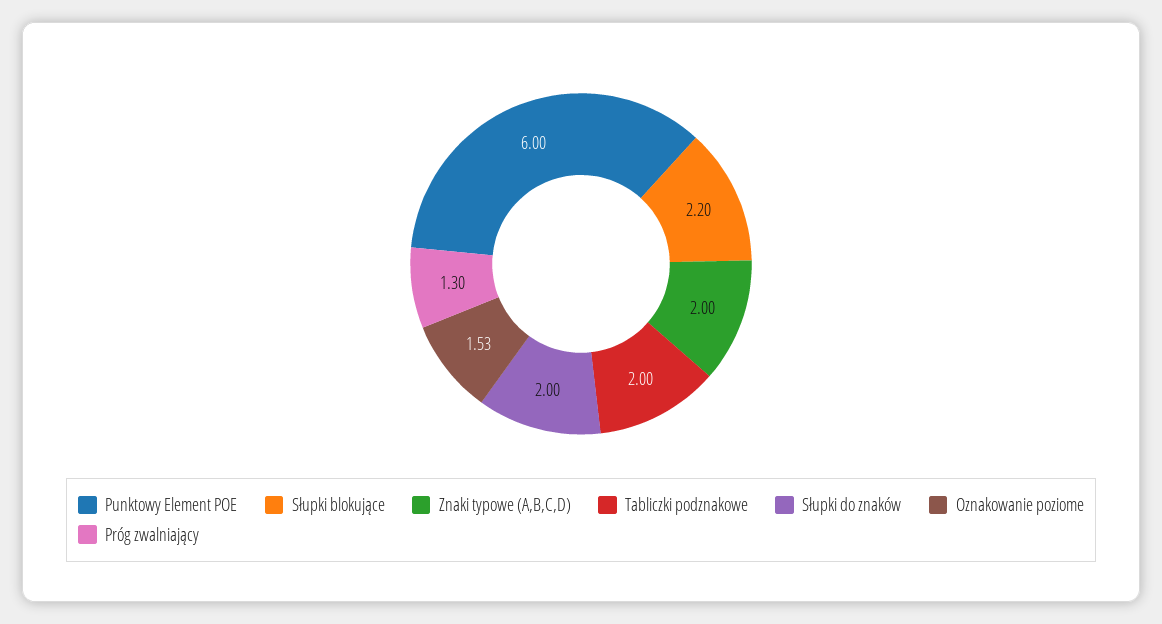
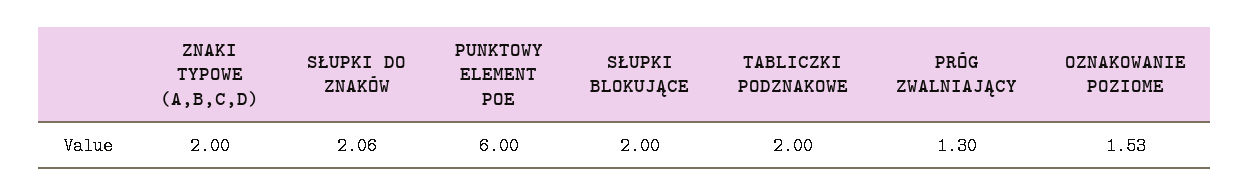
Słupki blokujące: 2.2 -> 2
Słupki do znaków: 2 -> 2.06

